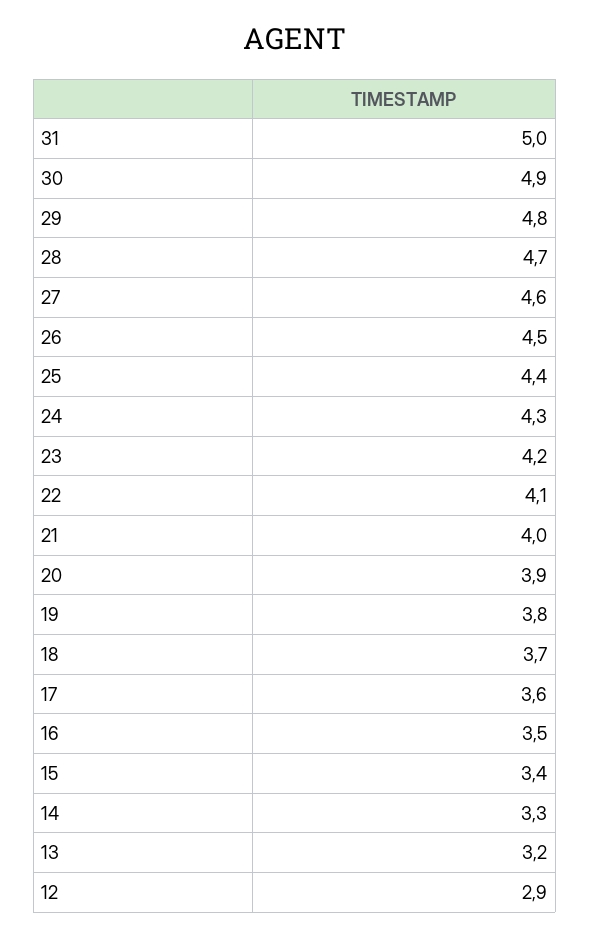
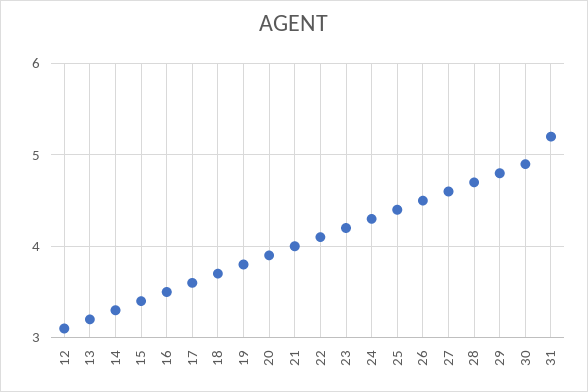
31: 5 -> 5.2
12: 2.9 -> 3.1

